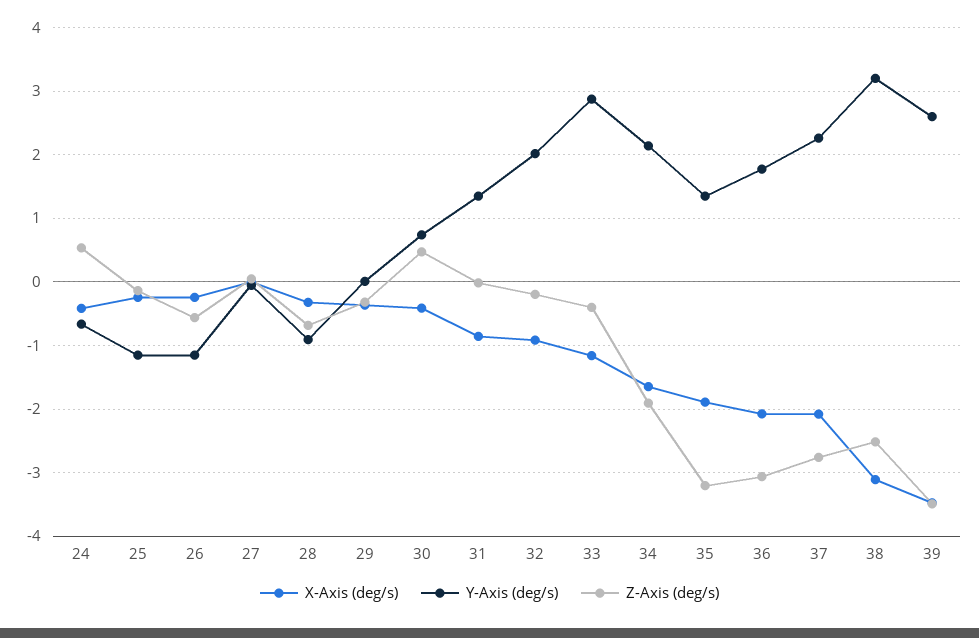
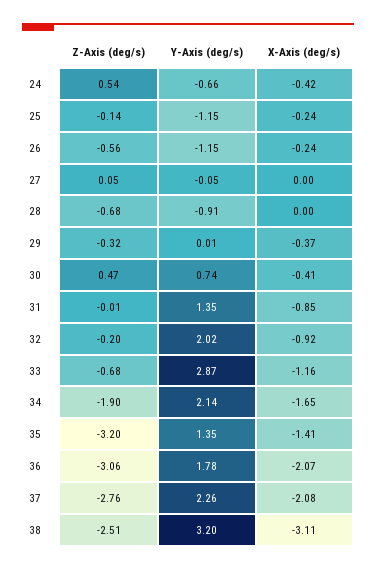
X-Axis (deg/s), 28: -0.3 -> 0
Z-Axis (deg/s), 33: -0.4 -> -0.68
X-Axis (deg/s), 35: -1.9 -> -1.41
X-Axis (deg/s), 39: -3.5 -> none
Y-Axis (deg/s), 39: 2.6 -> none
Z-Axis (deg/s), 39: -3.5 -> none

